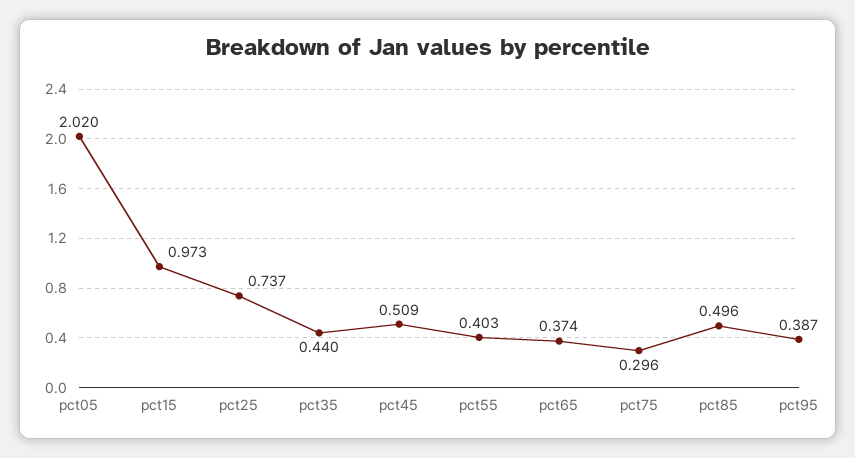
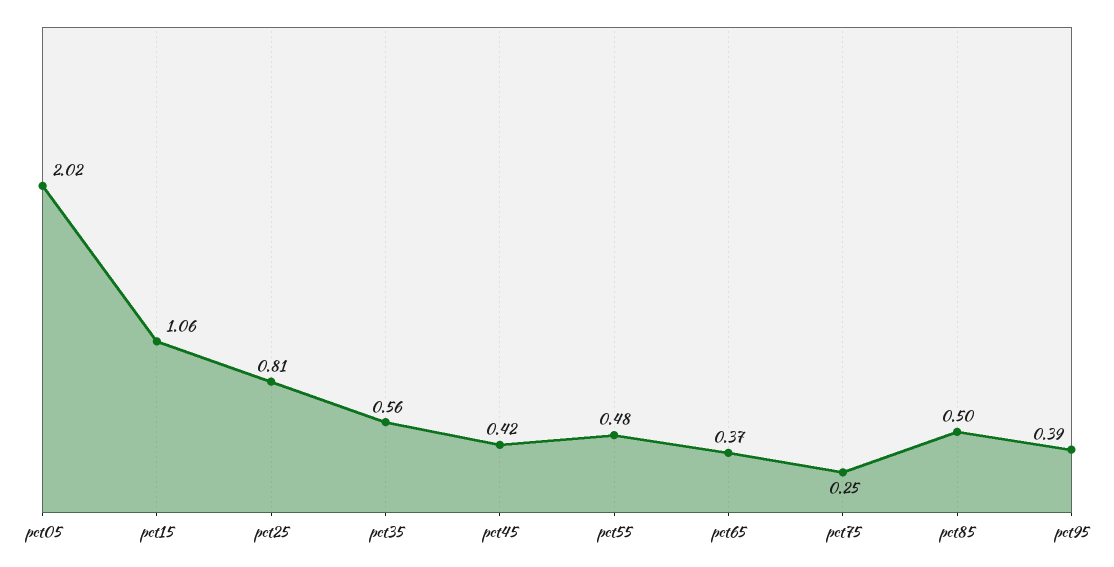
pct15: 0.973 -> 1.06
pct25: 0.737 -> 0.81
pct35: 0.44 -> 0.56
pct45: 0.509 -> 0.42
pct55: 0.403 -> 0.48
pct75: 0.296 -> 0.25

